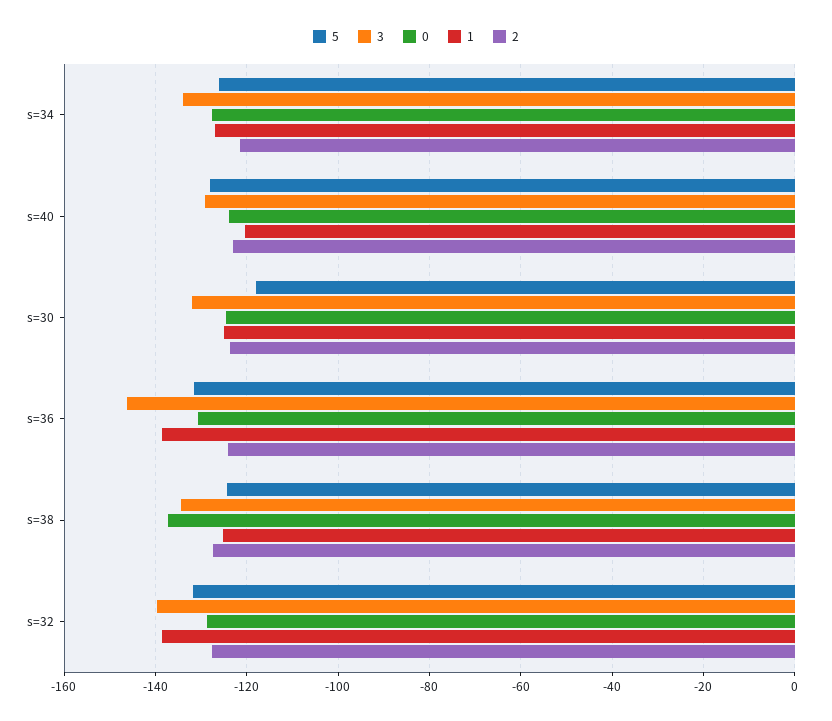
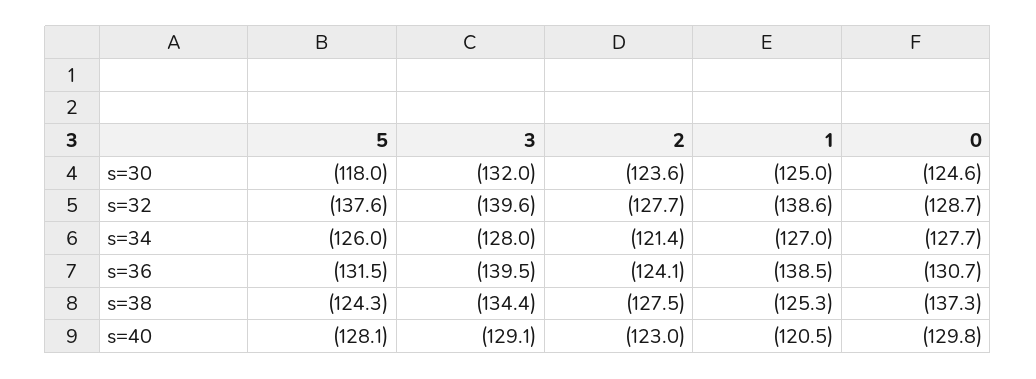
3, s=34: -134 -> -128
0, s=40: -124 -> -129.8
3, s=36: -146 -> -139.5
5, s=32: -132 -> -137.6

